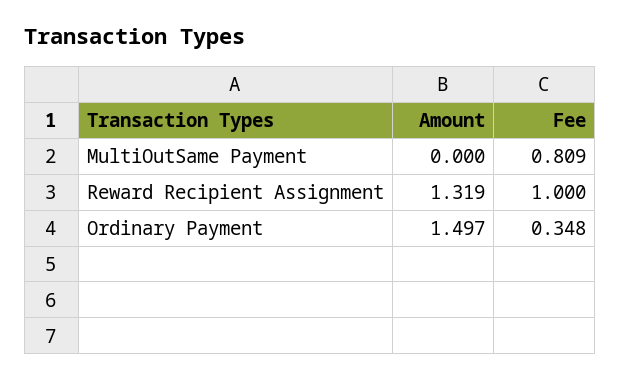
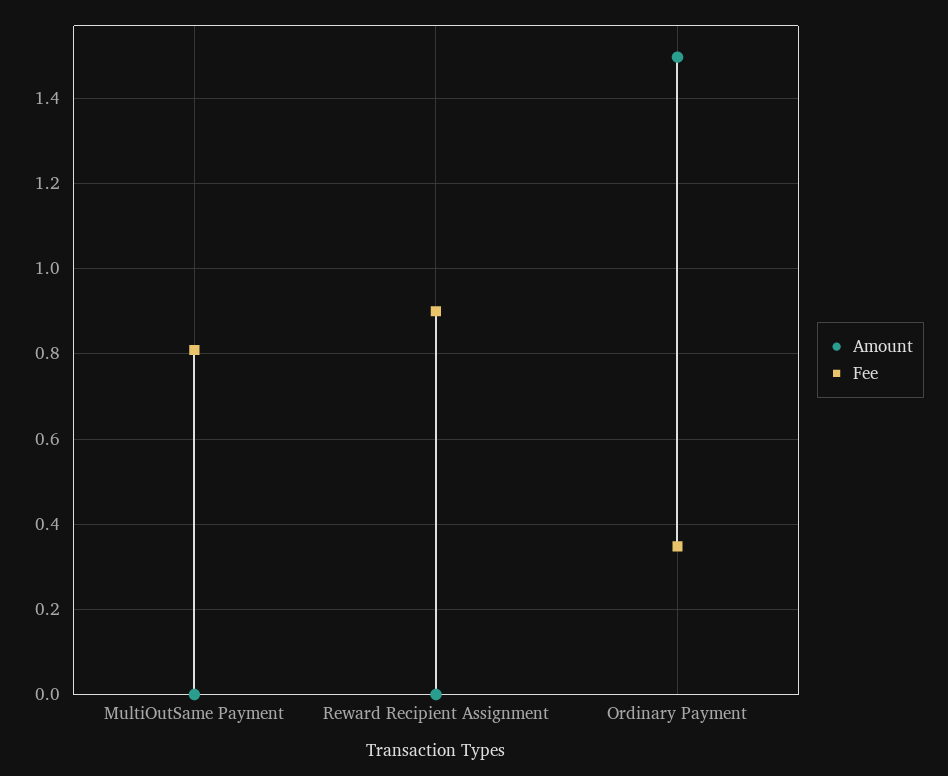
Amount, Reward Recipient Assignment: 1.319 -> 0
Fee, Reward Recipient Assignment: 1 -> 0.9

